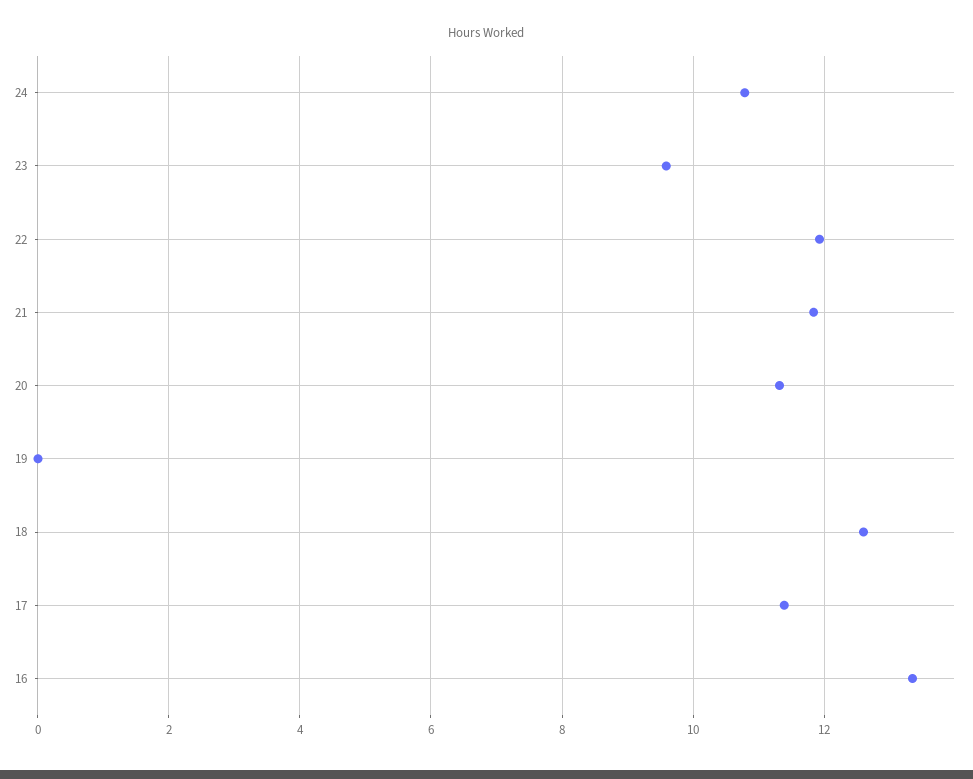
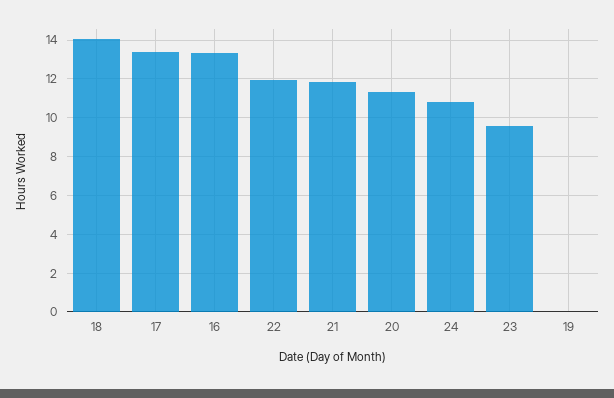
18: 12.6 -> 14
17: 11.4 -> 13.5

